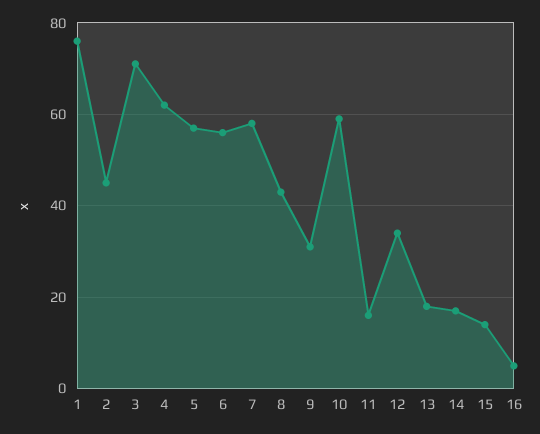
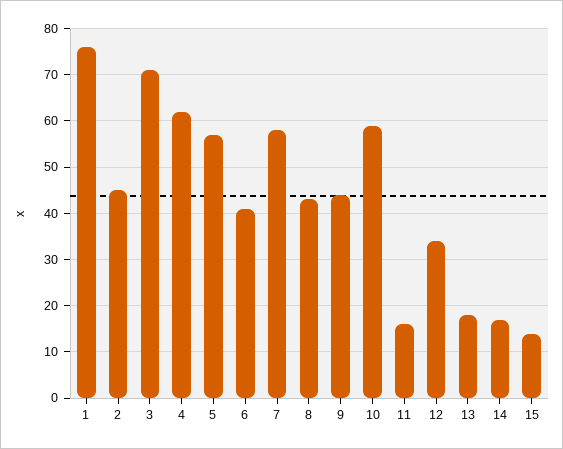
6: 55 -> 40
9: 30 -> 45
16: 5 -> none

